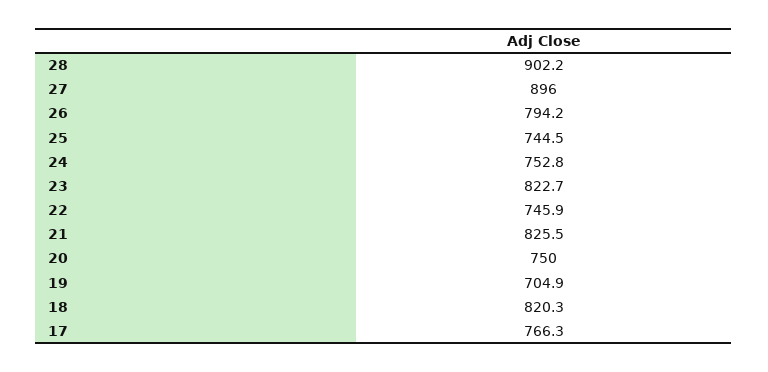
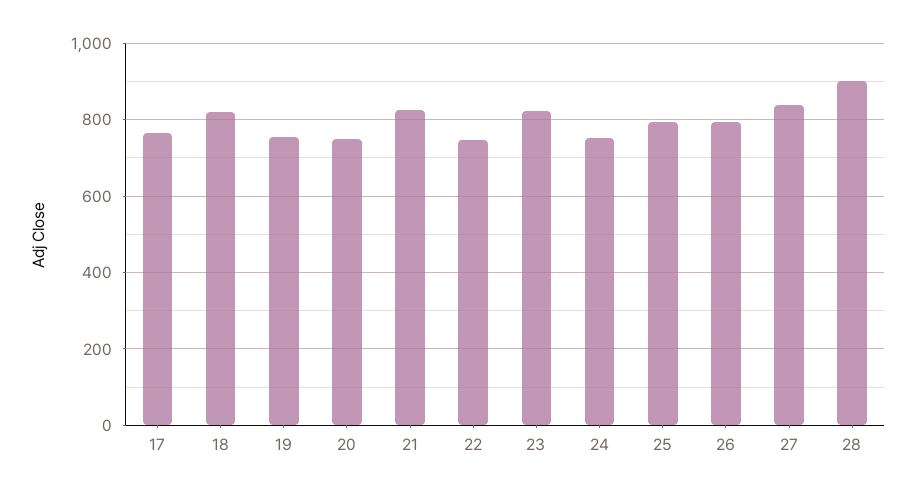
27: 896 -> 840
25: 744.5 -> 800
19: 704.9 -> 760

